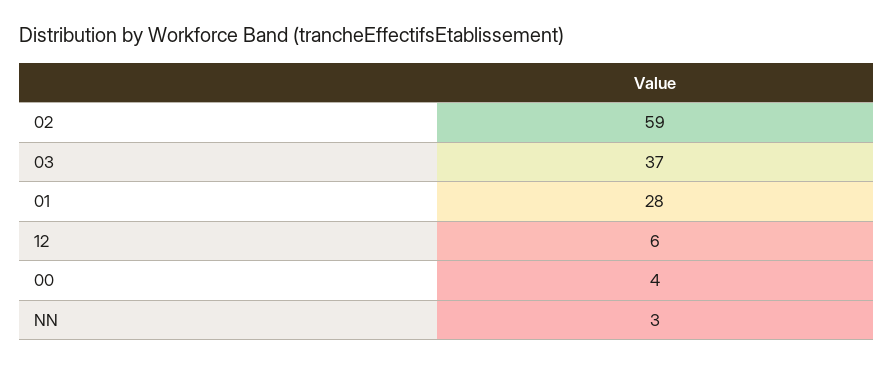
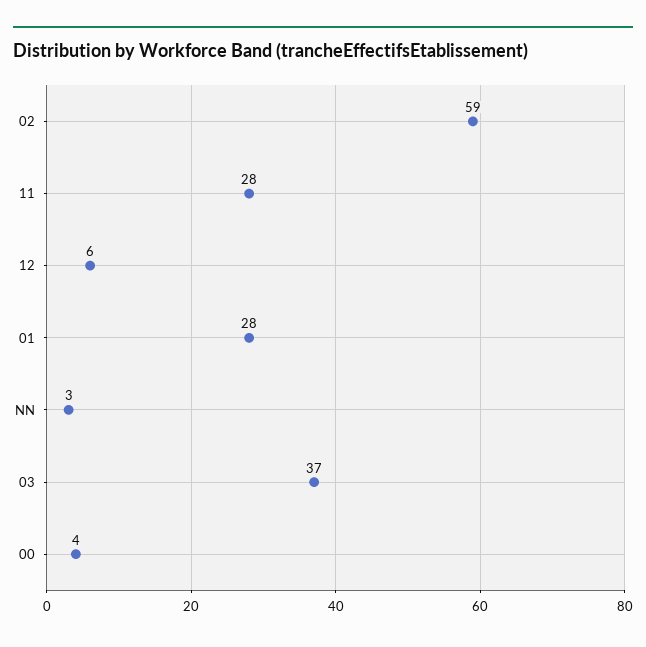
11: none -> 28

